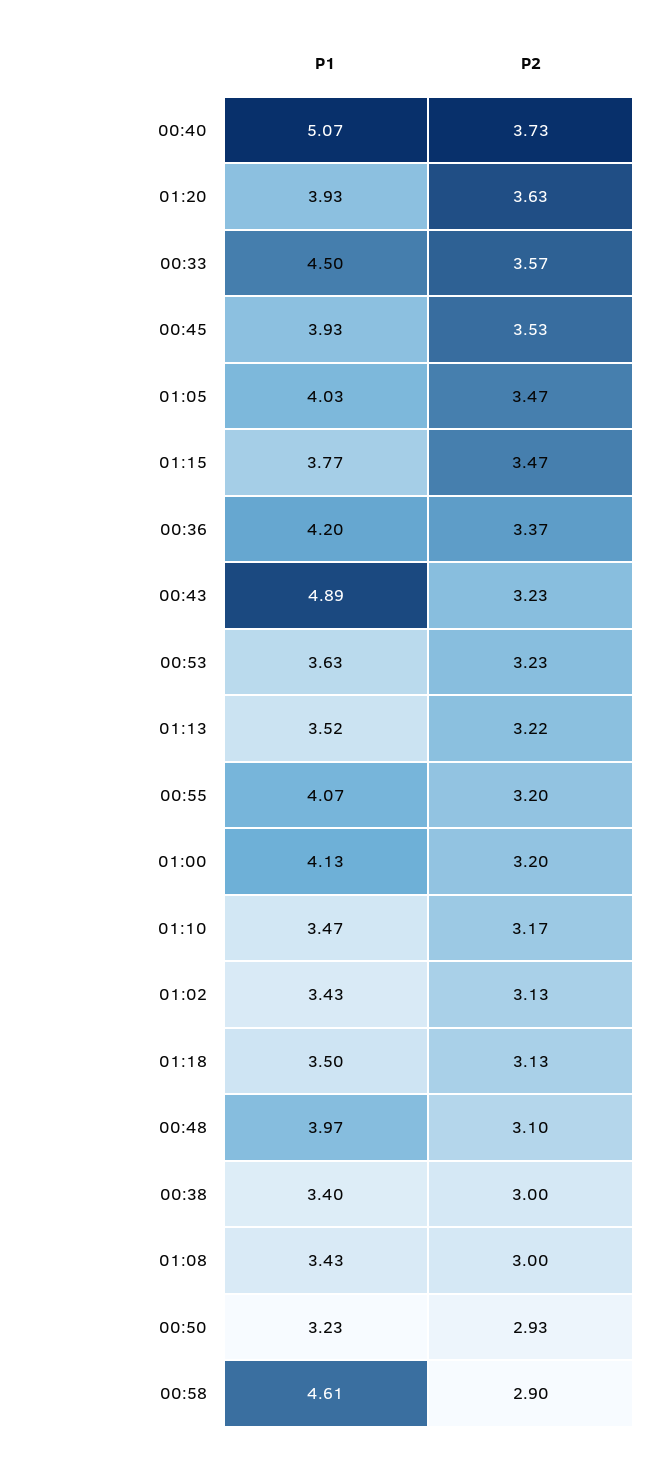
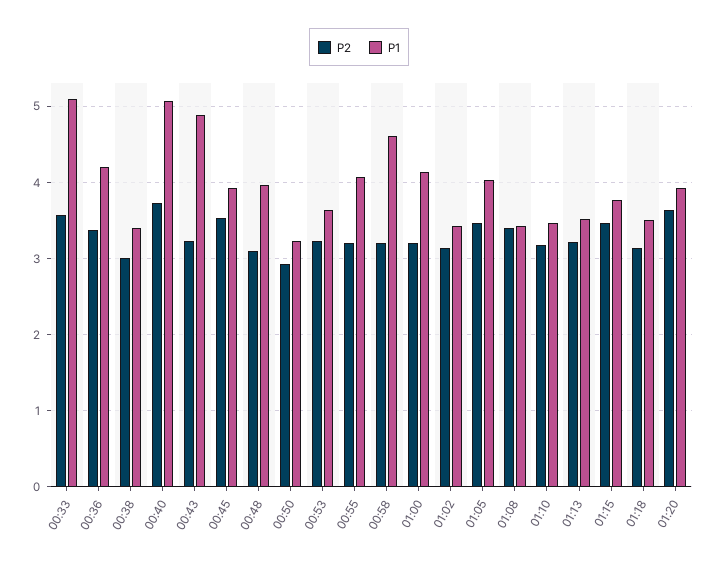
P1, 00:33: 4.5 -> 5.1
P2, 01:08: 3 -> 3.4
P2, 00:58: 2.9 -> 3.2

